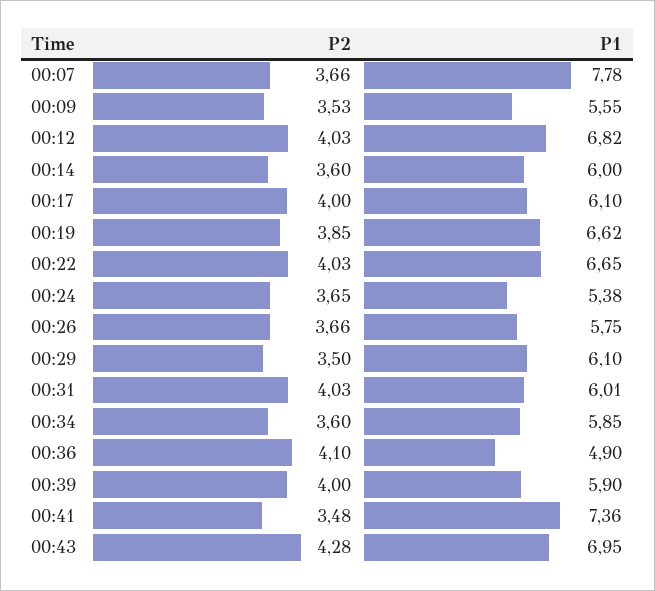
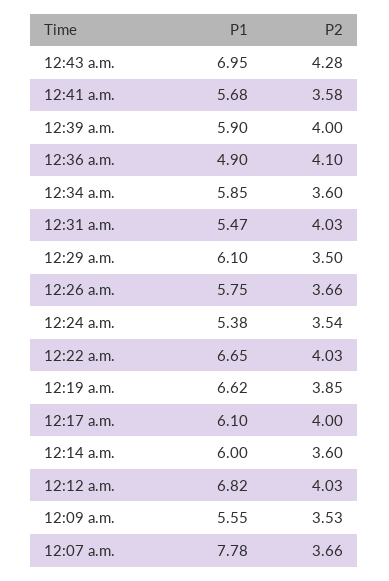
P2, 00:24: 3.65 -> 3.54
P1, 00:31: 6.01 -> 5.47
P2, 00:41: 3.48 -> 3.58
P1, 00:41: 7.36 -> 5.68

